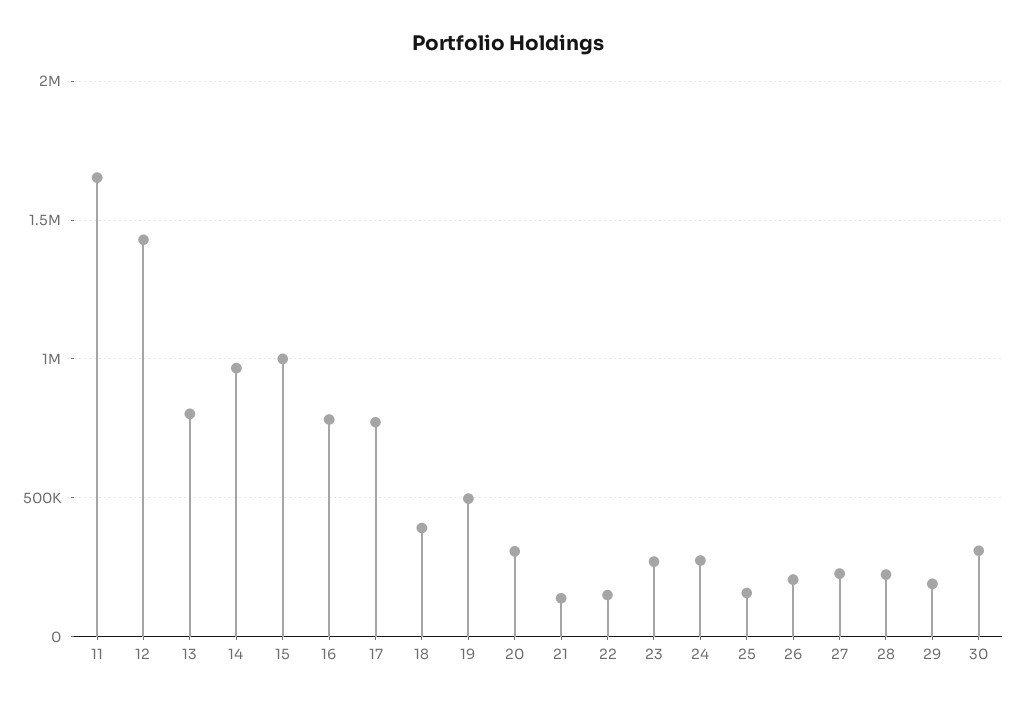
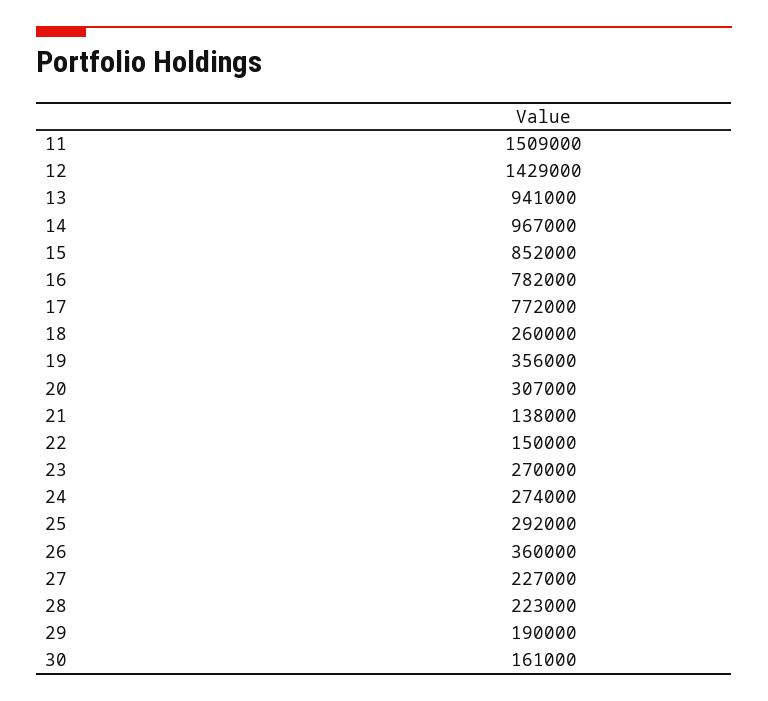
11: 1650000 -> 1509000
13: 800000 -> 941000
15: 1000000 -> 852000
18: 400000 -> 260000
19: 500000 -> 356000
25: 150000 -> 292000
26: 200000 -> 360000
30: 300000 -> 161000

